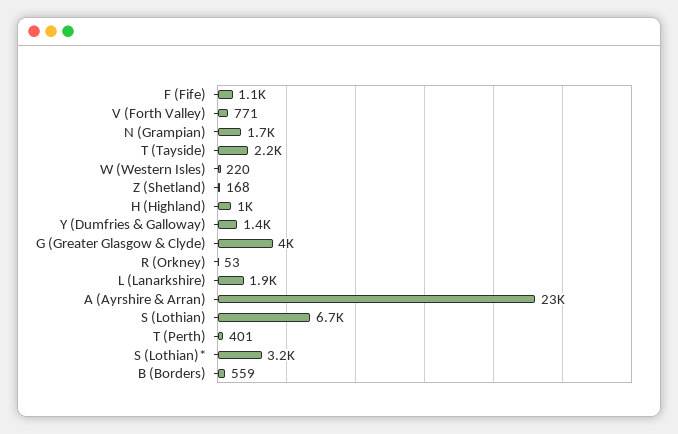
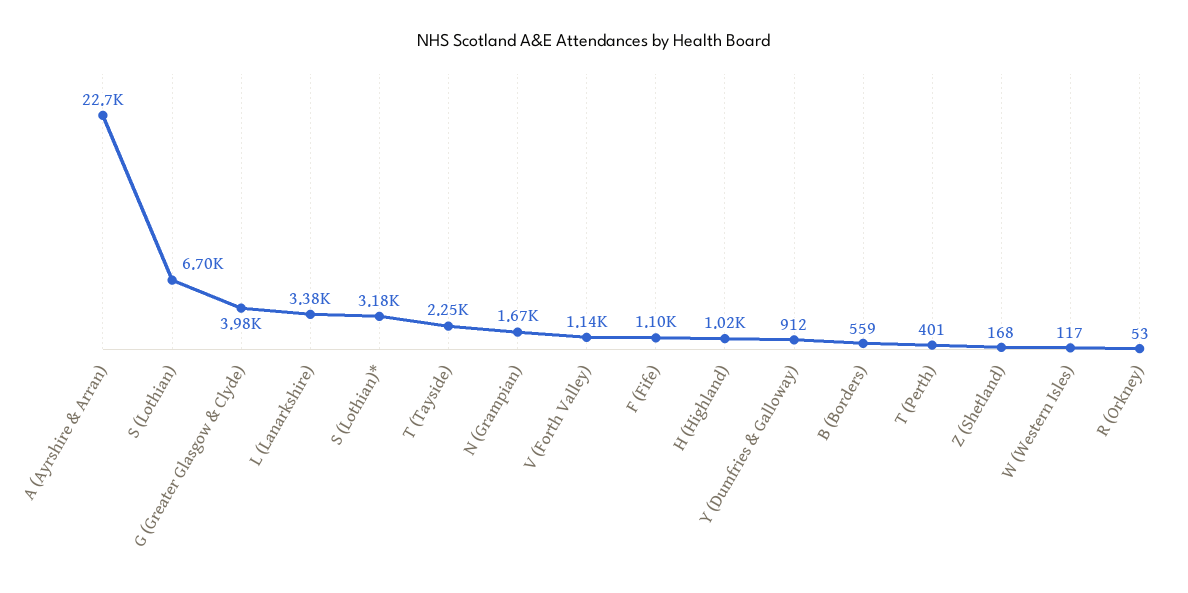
V (Forth Valley): 771 -> 1140
W (Western Isles): 220 -> 117
Y (Dumfries & Galloway): 1400 -> 912
L (Lanarkshire): 1900 -> 3380

